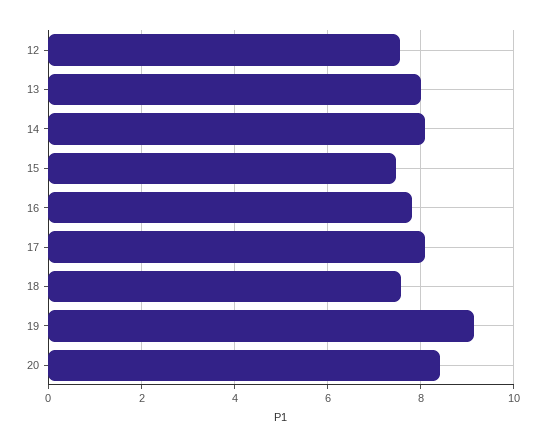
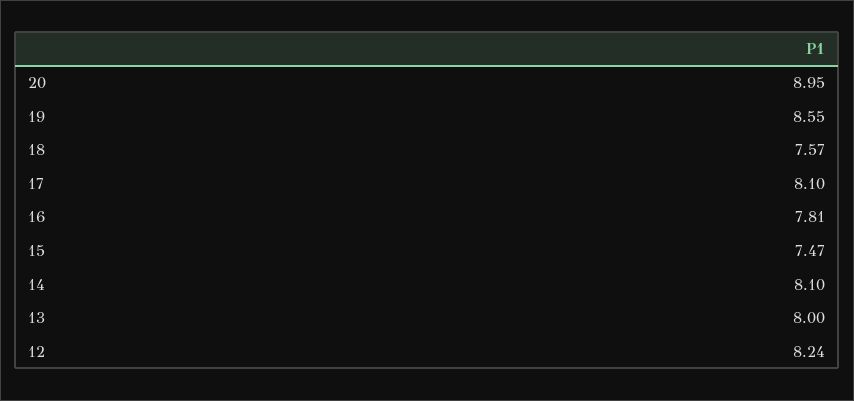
12: 7.6 -> 8.24
19: 9.2 -> 8.55
20: 8.4 -> 8.95

